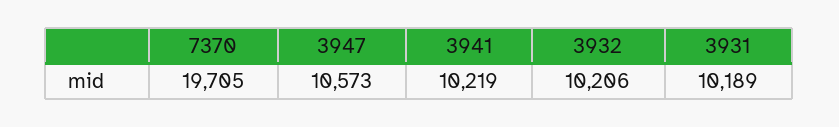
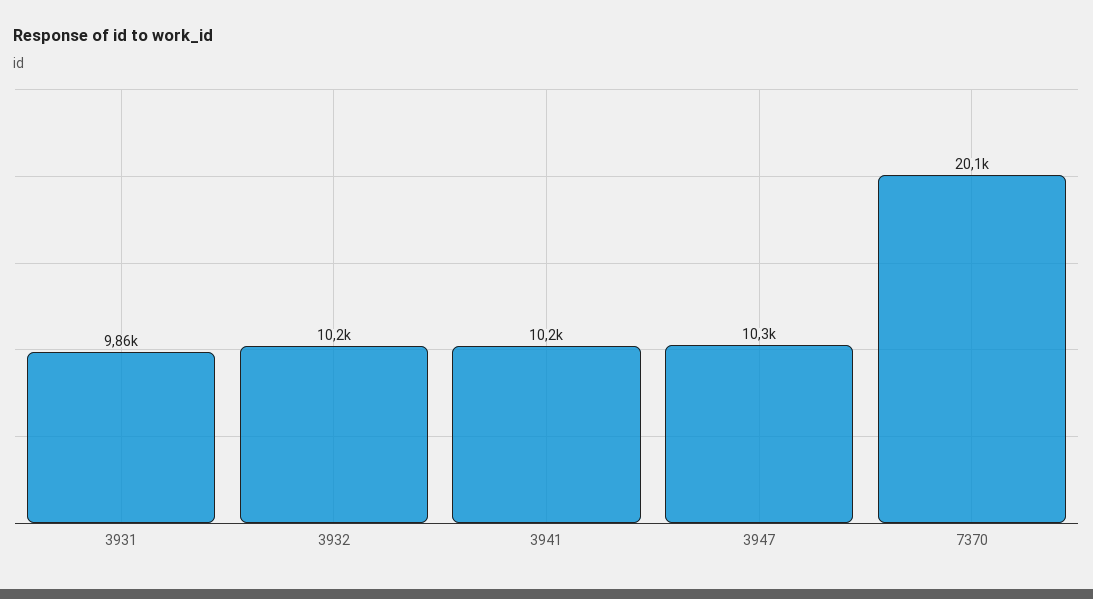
7370: 19705 -> 20100
3947: 10573 -> 10300
3931: 10189 -> 9860

